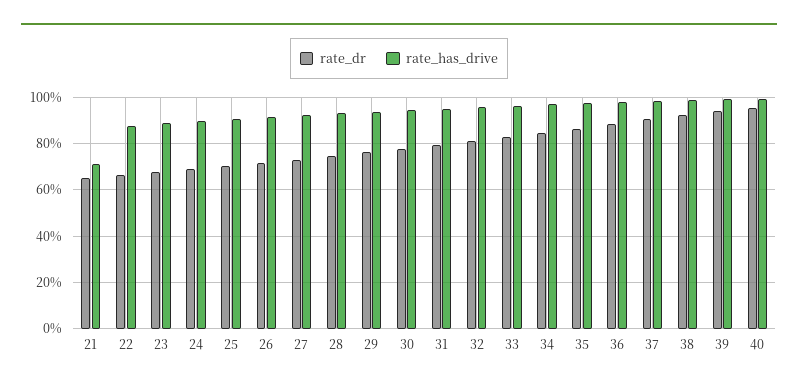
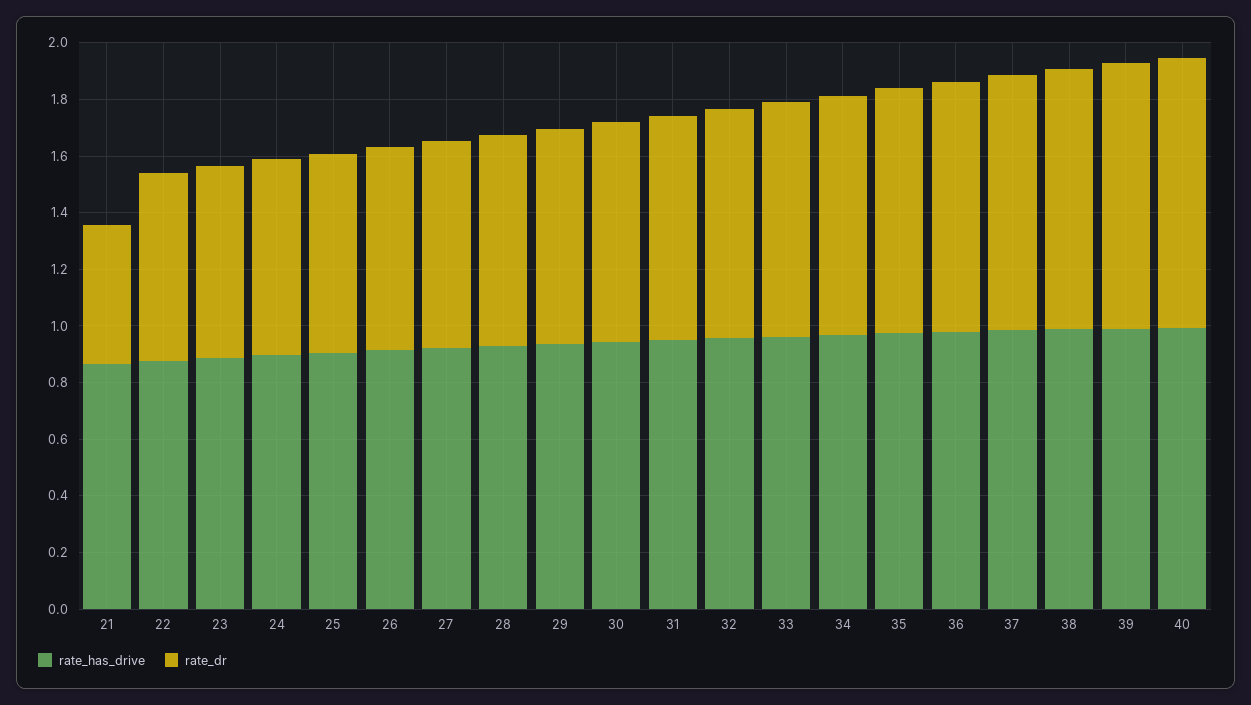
rate_dr, 21: 0.65 -> 0.5
rate_has_drive, 21: 0.7 -> 0.85

